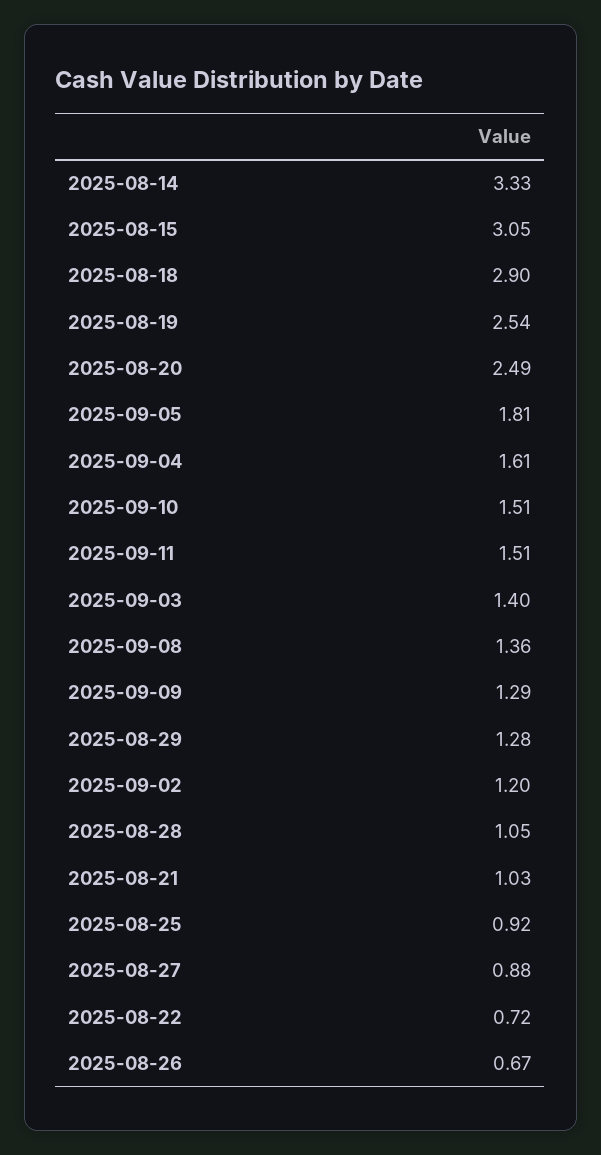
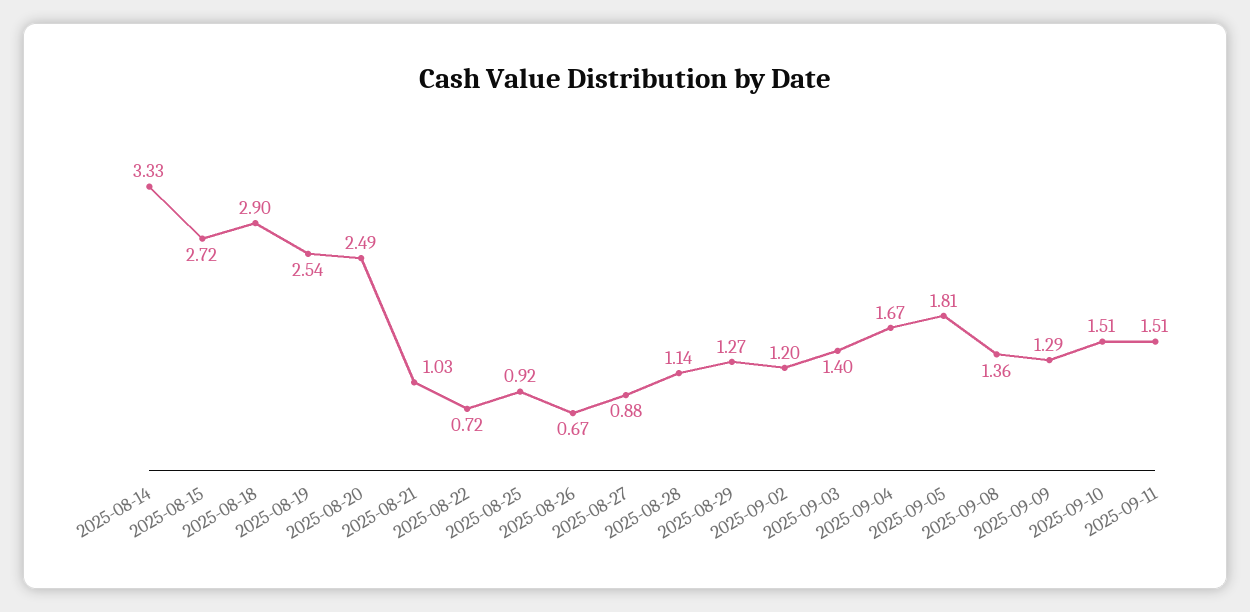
2025-08-15: 3.05 -> 2.72
2025-09-04: 1.61 -> 1.67
2025-08-29: 1.28 -> 1.27
2025-08-28: 1.05 -> 1.14

